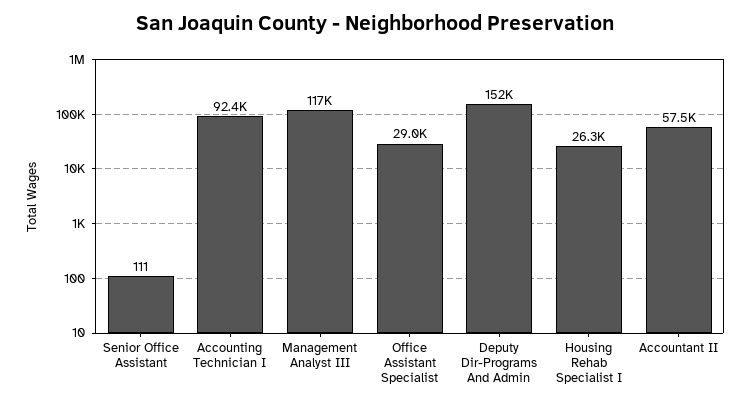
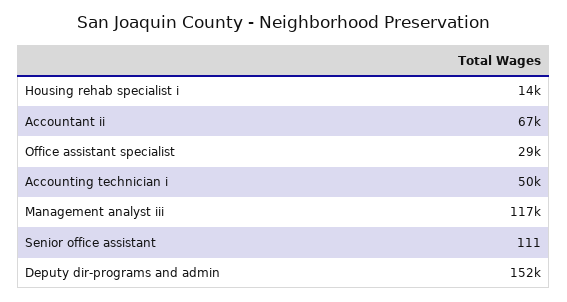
Accounting Technician I: 92400 -> 50000
Housing Rehab Specialist I: 26300 -> 14000
Accountant II: 57500 -> 67000

